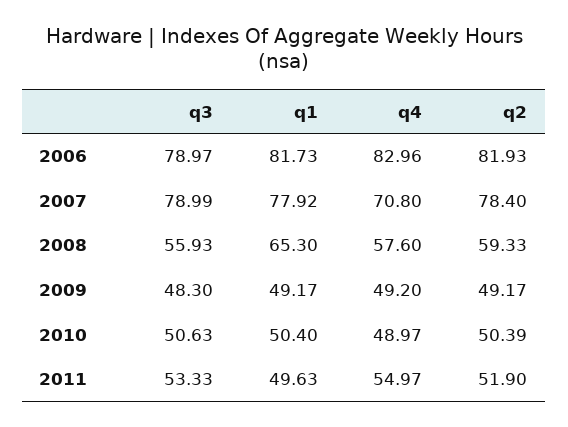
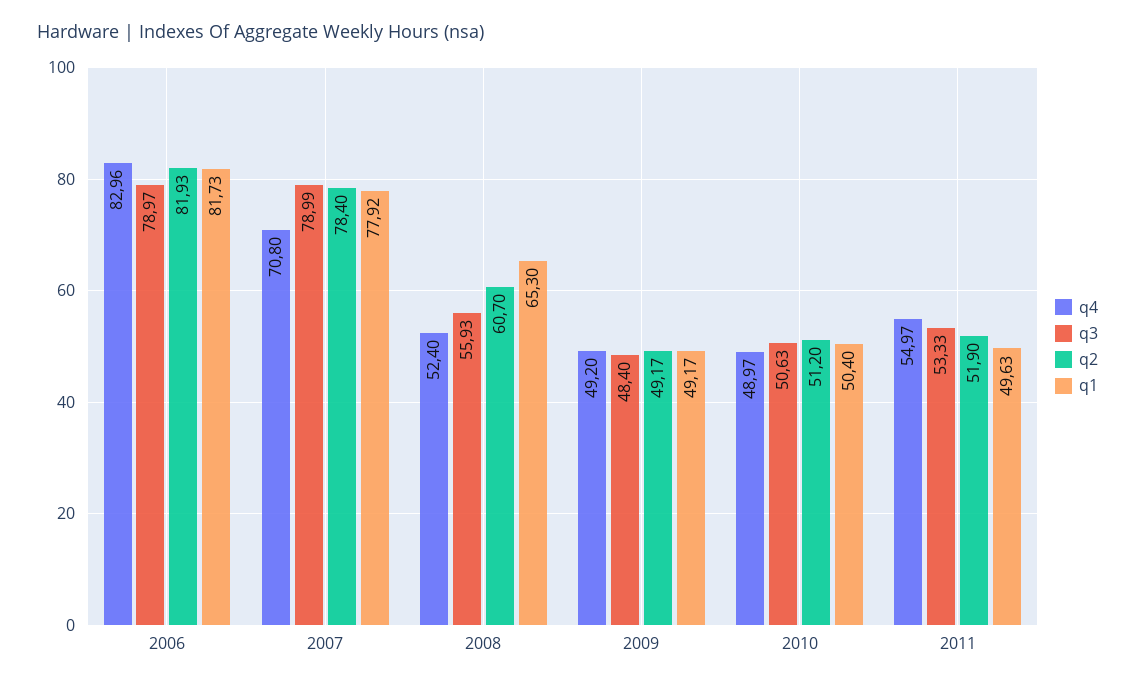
q4, 2008: 57.6 -> 52.4
q2, 2008: 59.33 -> 60.7
q3, 2009: 48.3 -> 48.4
q2, 2010: 50.39 -> 51.2

